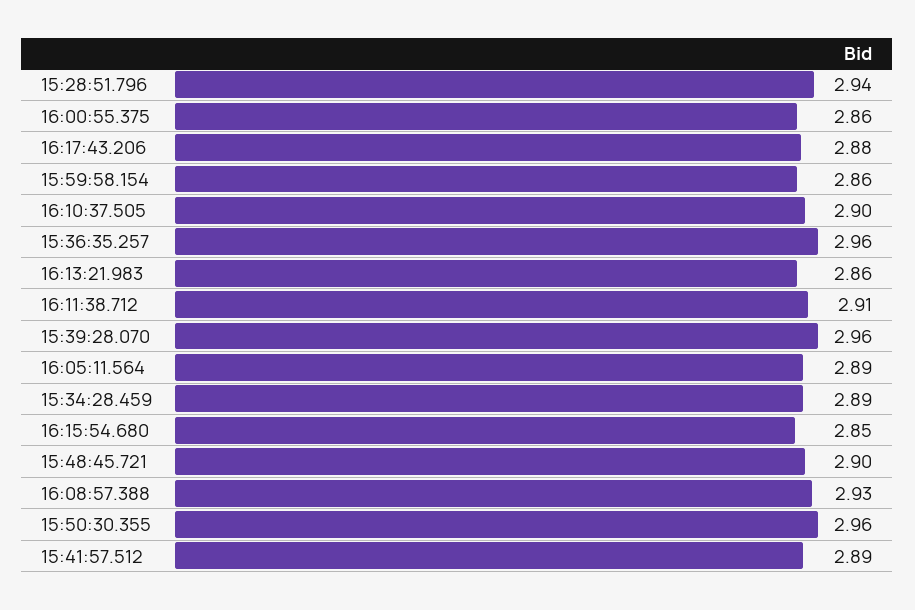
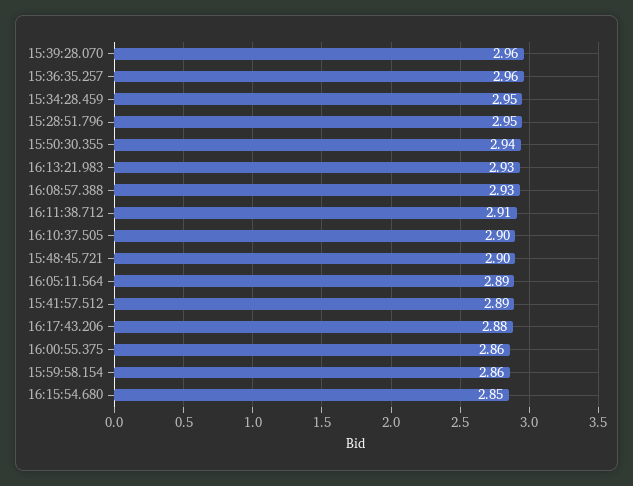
15:28:51.796: 2.94 -> 2.95
16:13:21.983: 2.86 -> 2.93
15:34:28.459: 2.89 -> 2.95
15:50:30.355: 2.96 -> 2.94

